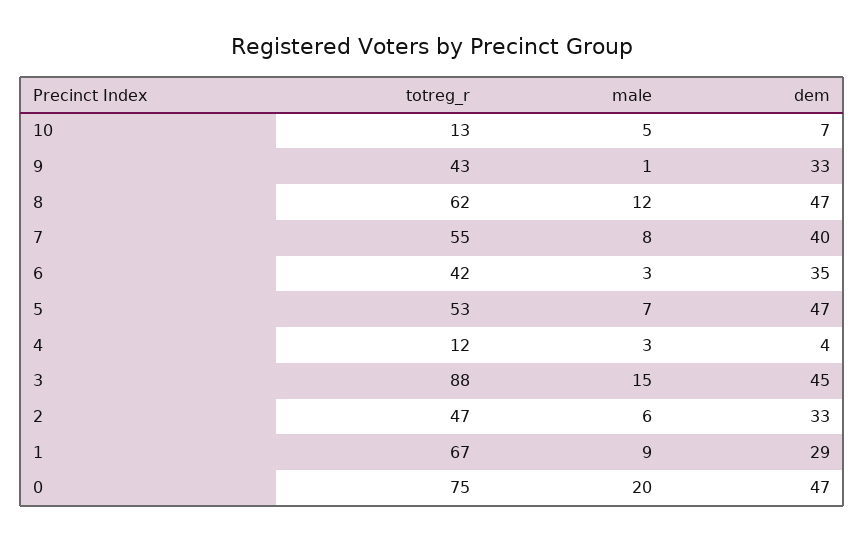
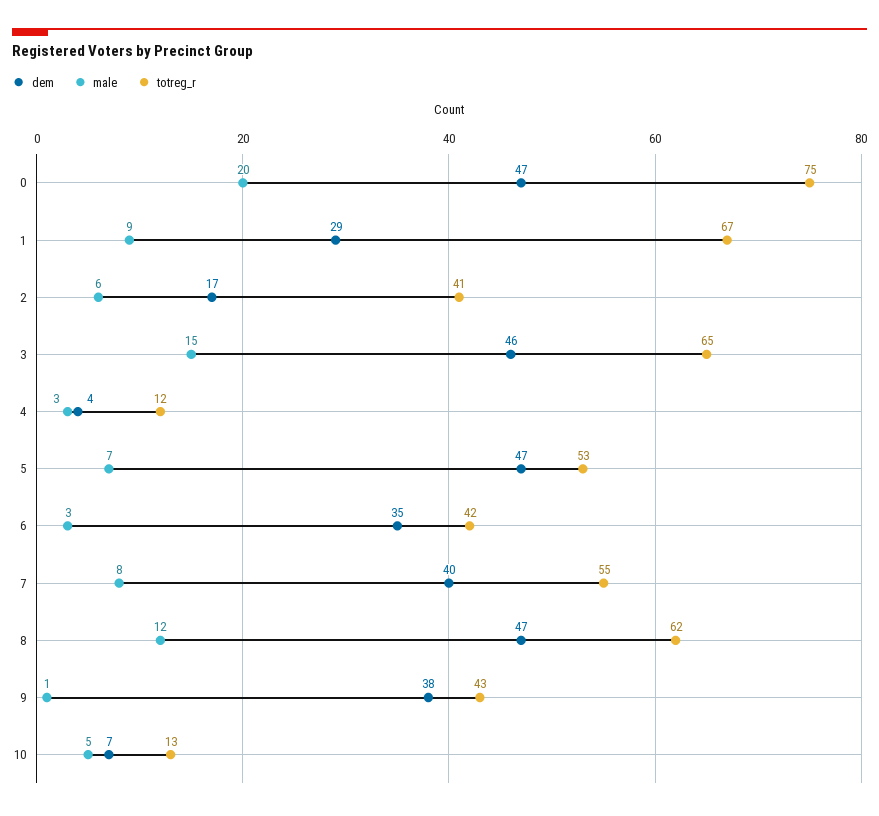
dem, 9: 33 -> 38
totreg_r, 3: 88 -> 65
dem, 3: 45 -> 46
totreg_r, 2: 47 -> 41
dem, 2: 33 -> 17

